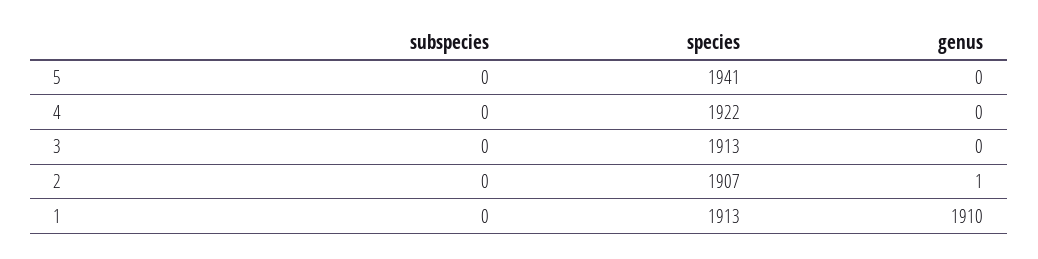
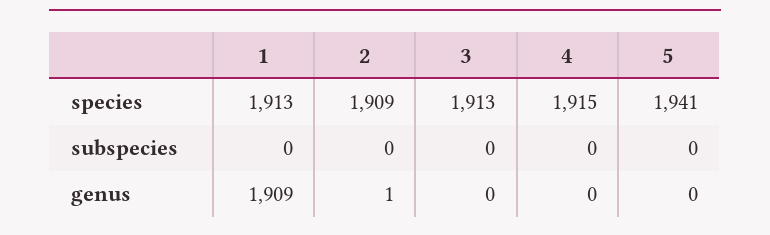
species, 4: 1922 -> 1915
species, 2: 1907 -> 1909
genus, 1: 1910 -> 1909

